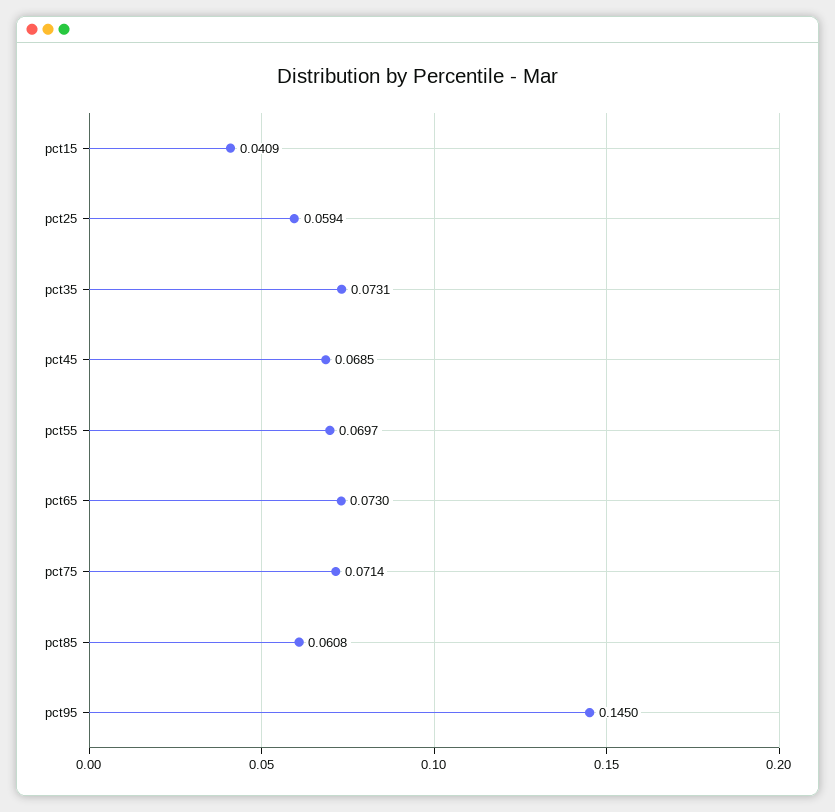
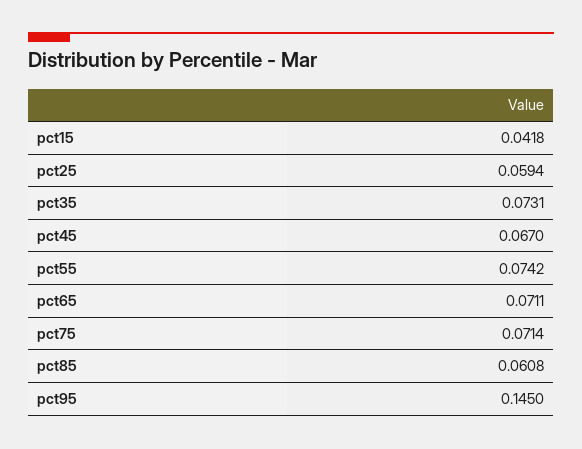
pct15: 0.0409 -> 0.0418
pct45: 0.0685 -> 0.067
pct55: 0.0697 -> 0.0742
pct65: 0.073 -> 0.0711

